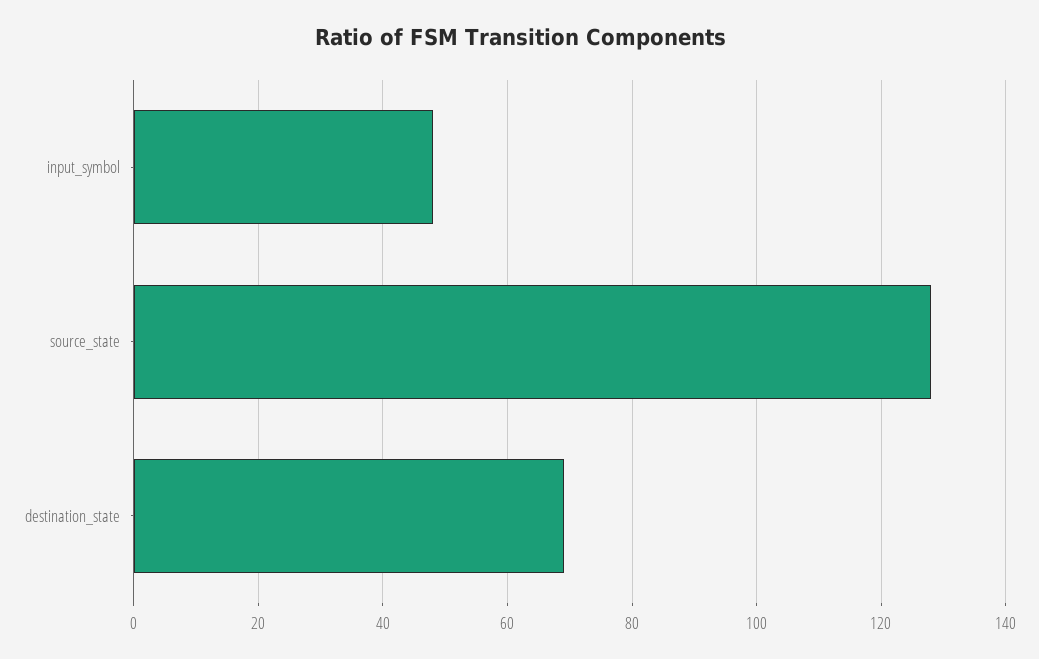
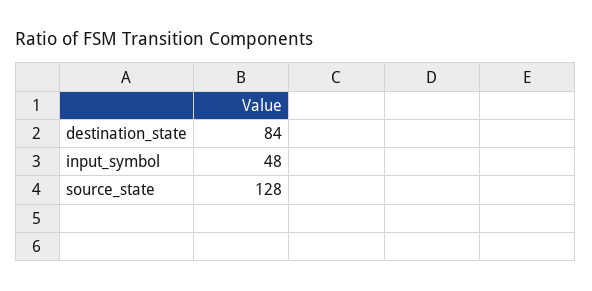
destination_state: 70 -> 84

